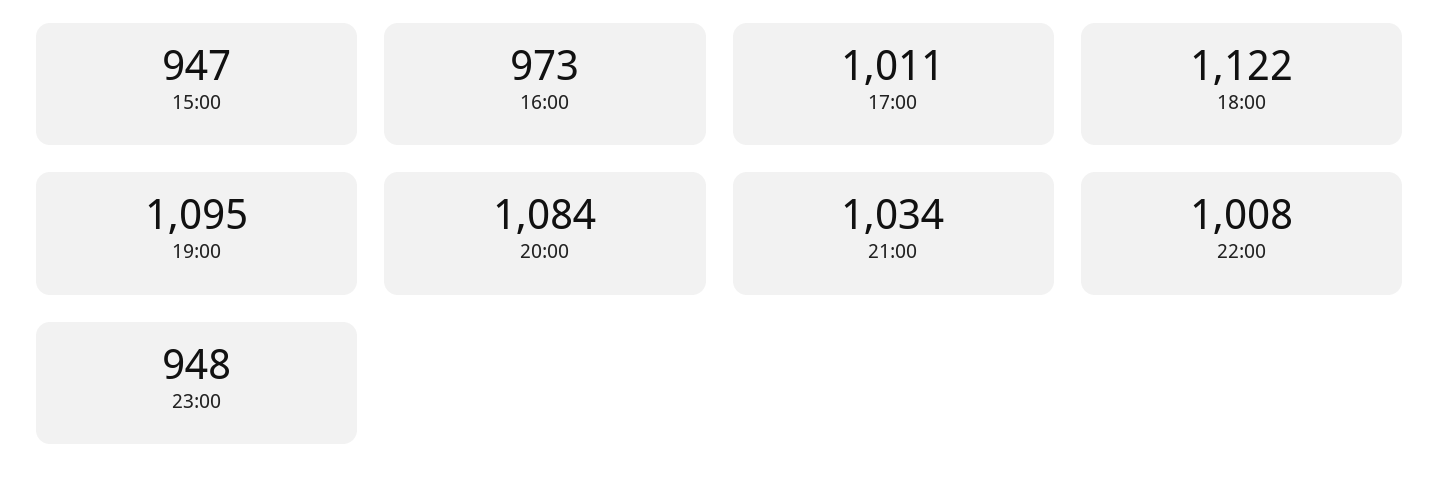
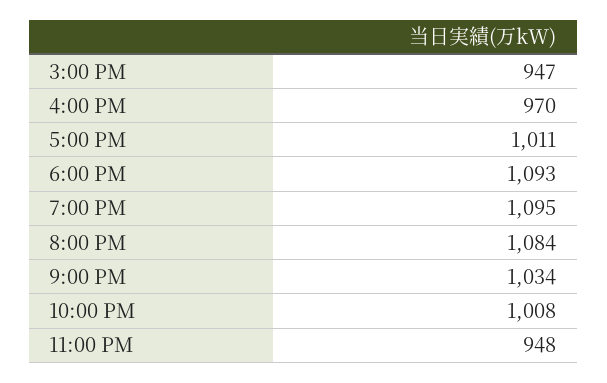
16:00: 973 -> 970
18:00: 1122 -> 1093

